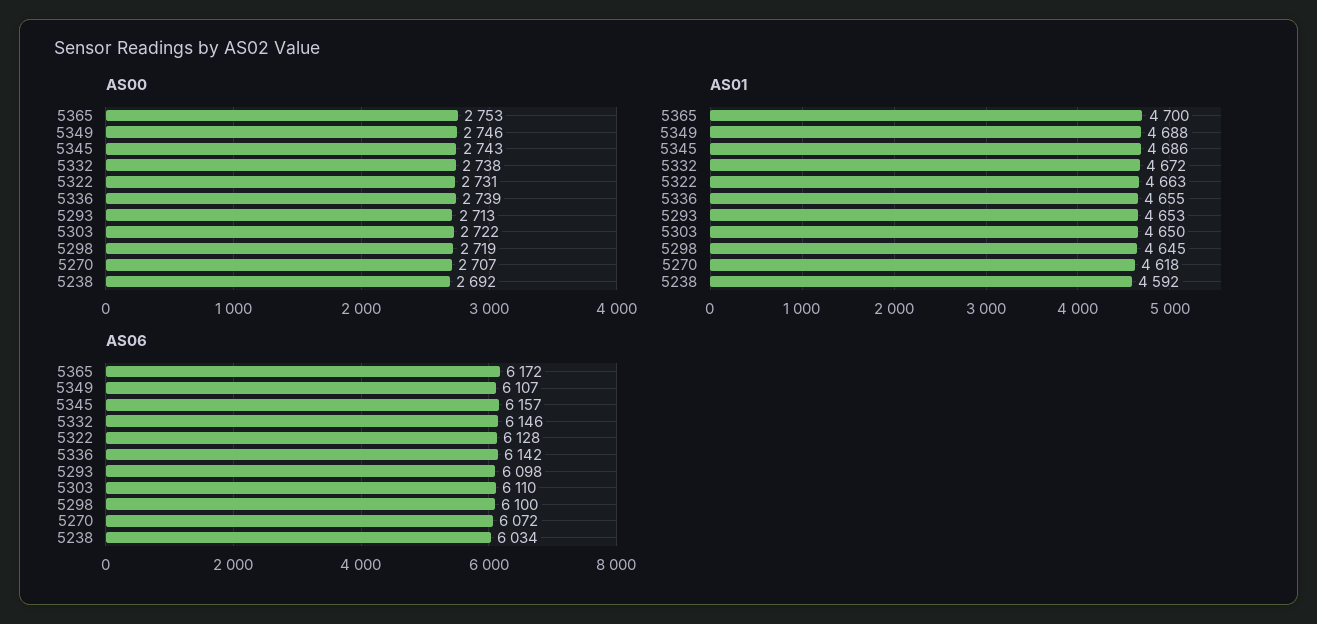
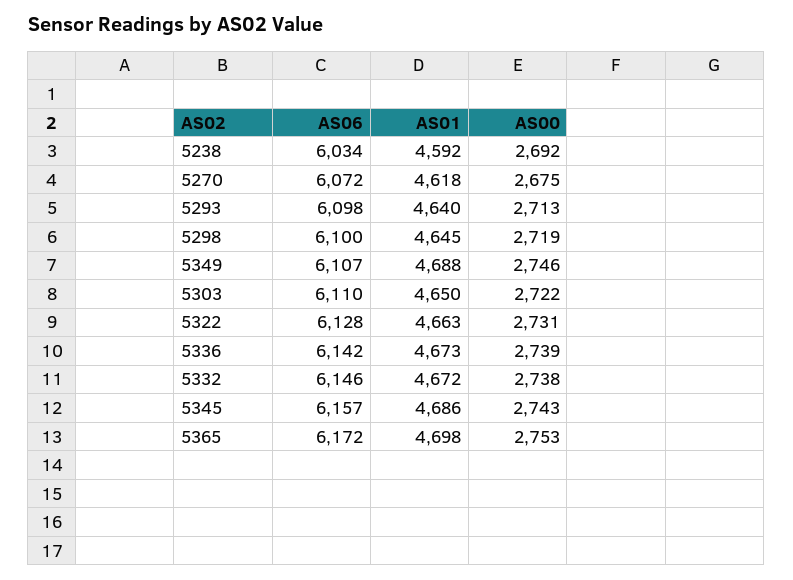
AS00, 5270: 2707 -> 2675
AS01, 5365: 4700 -> 4698
AS01, 5336: 4655 -> 4673
AS01, 5293: 4653 -> 4640

